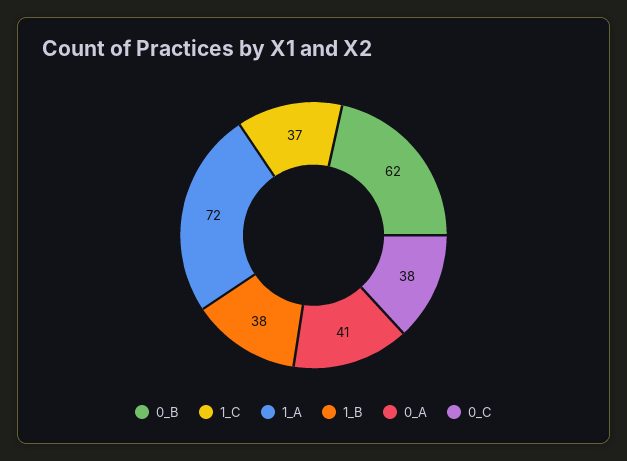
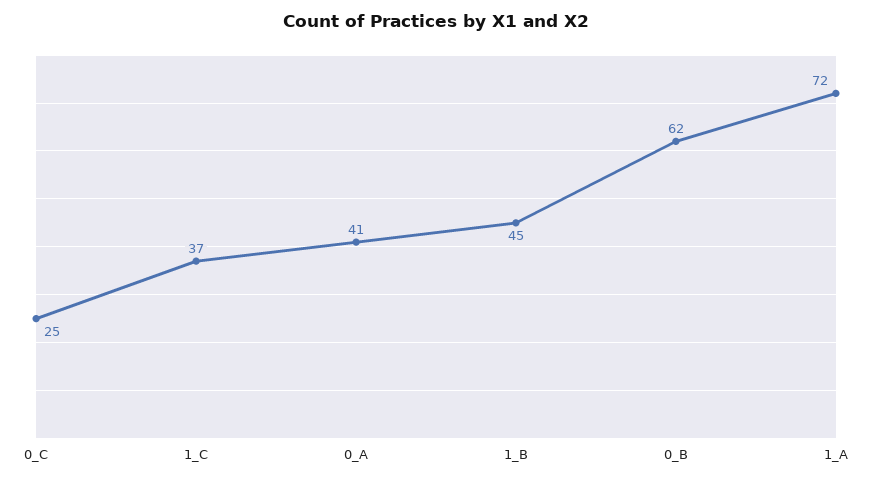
1_B: 38 -> 45
0_C: 38 -> 25

